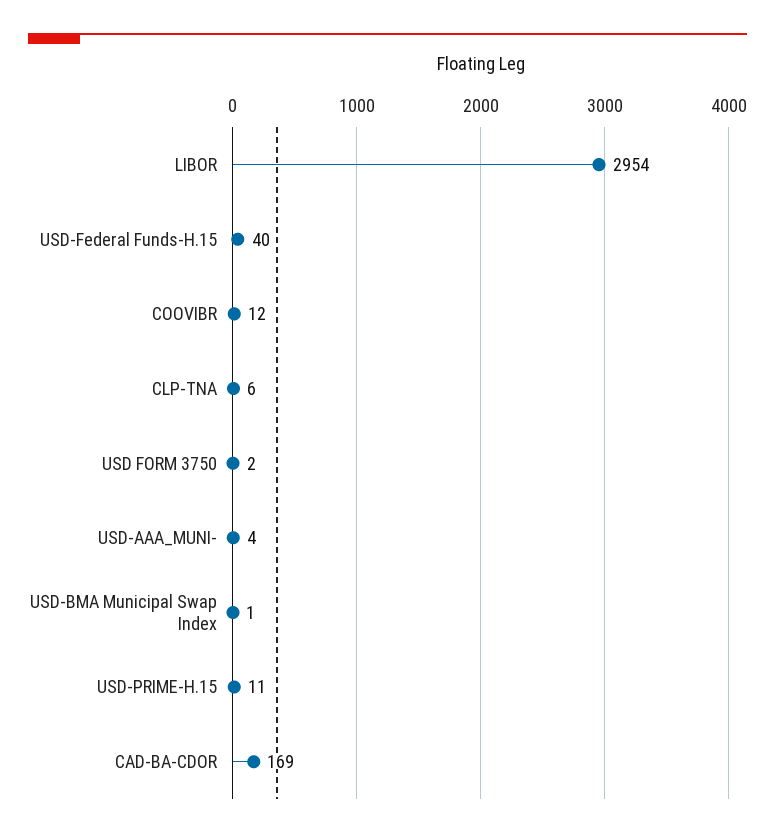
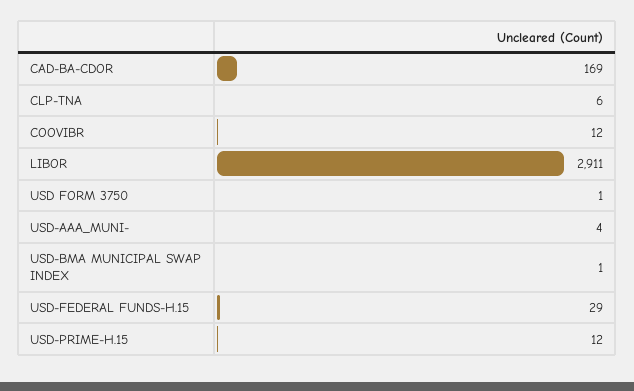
LIBOR: 2954 -> 2911
USD-Federal Funds-H.15: 40 -> 29
USD FORM 3750: 2 -> 1
USD-PRIME-H.15: 11 -> 12

